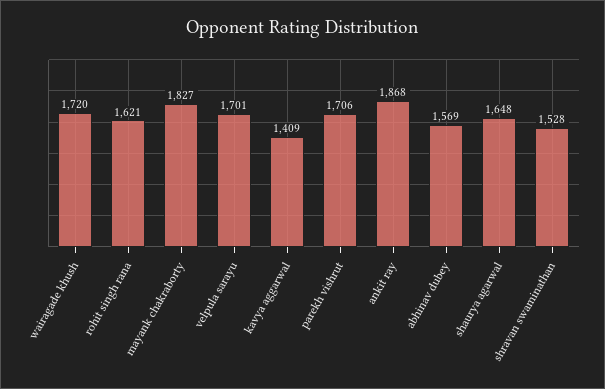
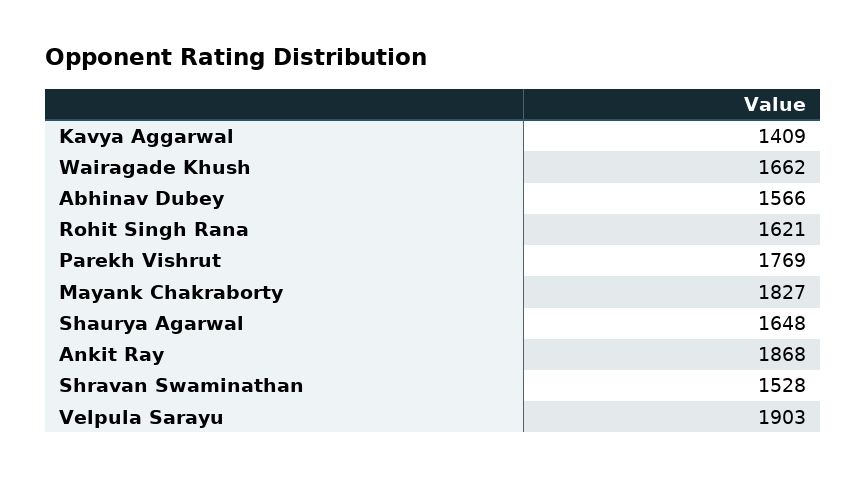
wairagade khush: 1720 -> 1662
velpula sarayu: 1701 -> 1903
parekh vishrut: 1706 -> 1769
abhinav dubey: 1569 -> 1566

